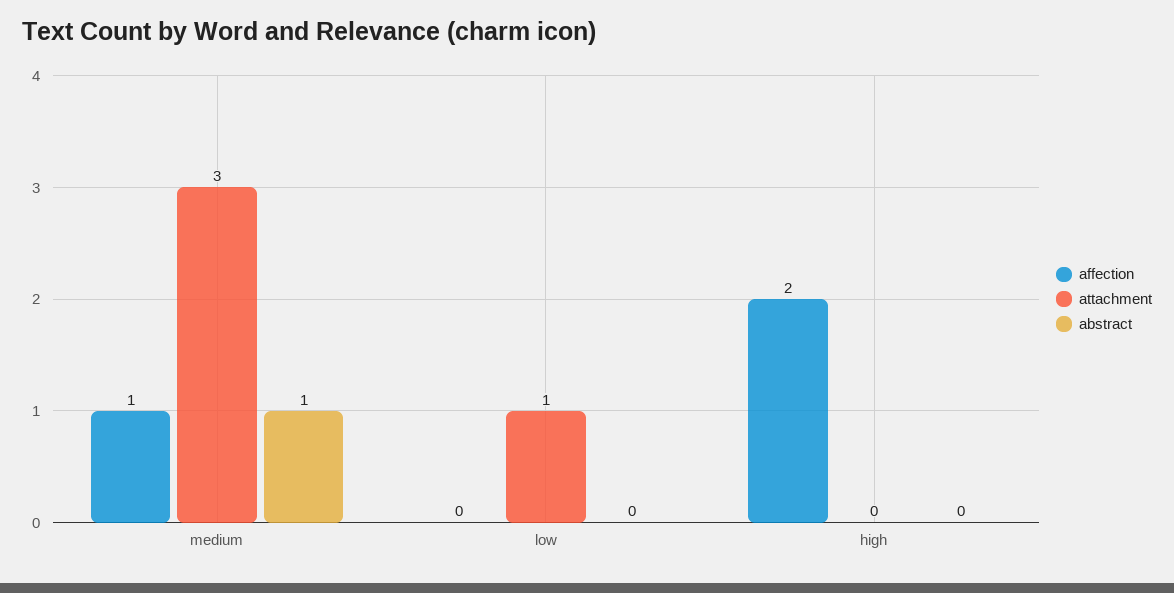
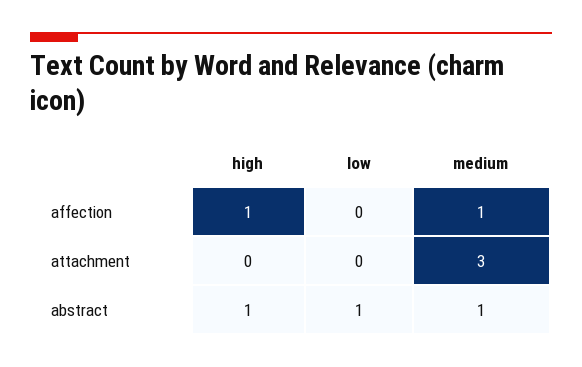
attachment, low: 1 -> 0
abstract, low: 0 -> 1
affection, high: 2 -> 1
abstract, high: 0 -> 1

